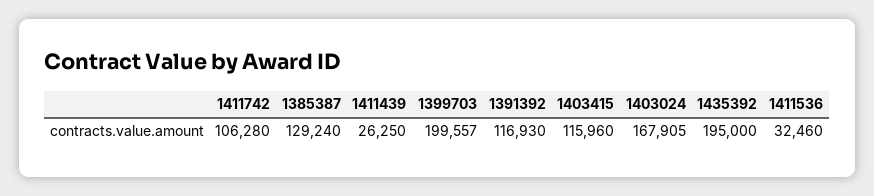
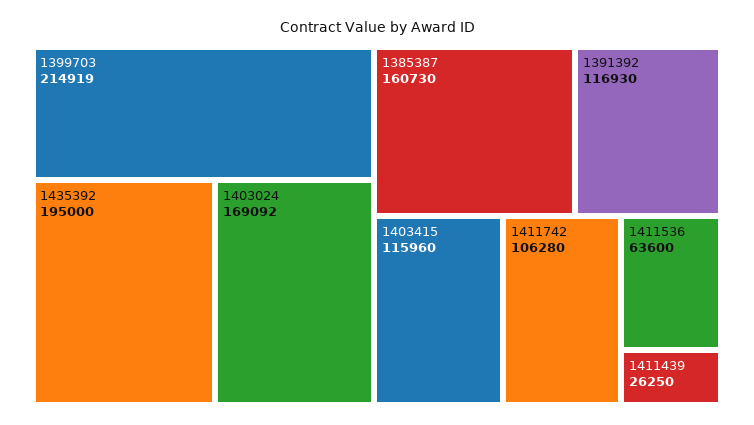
1385387: 129240 -> 160730
1399703: 199557 -> 214919
1403024: 167905 -> 169092
1411536: 32460 -> 63600

